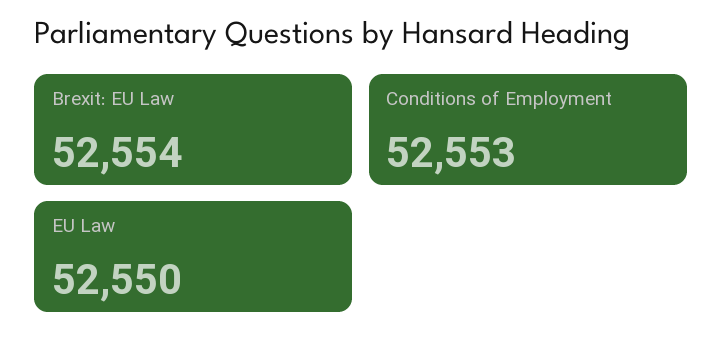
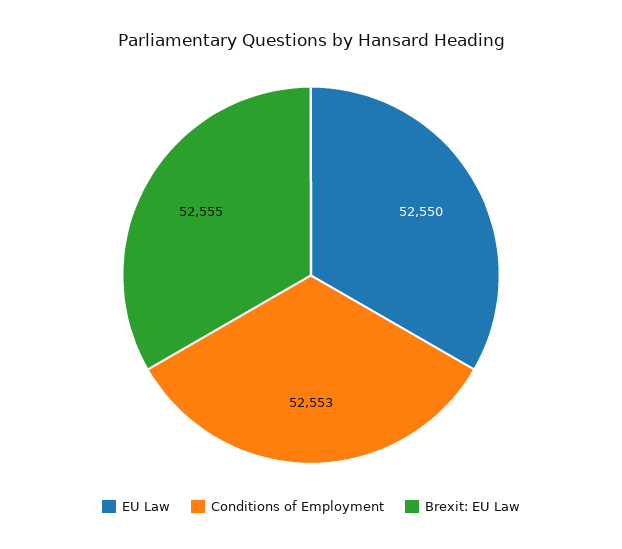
Brexit: EU Law: 52554 -> 52555

